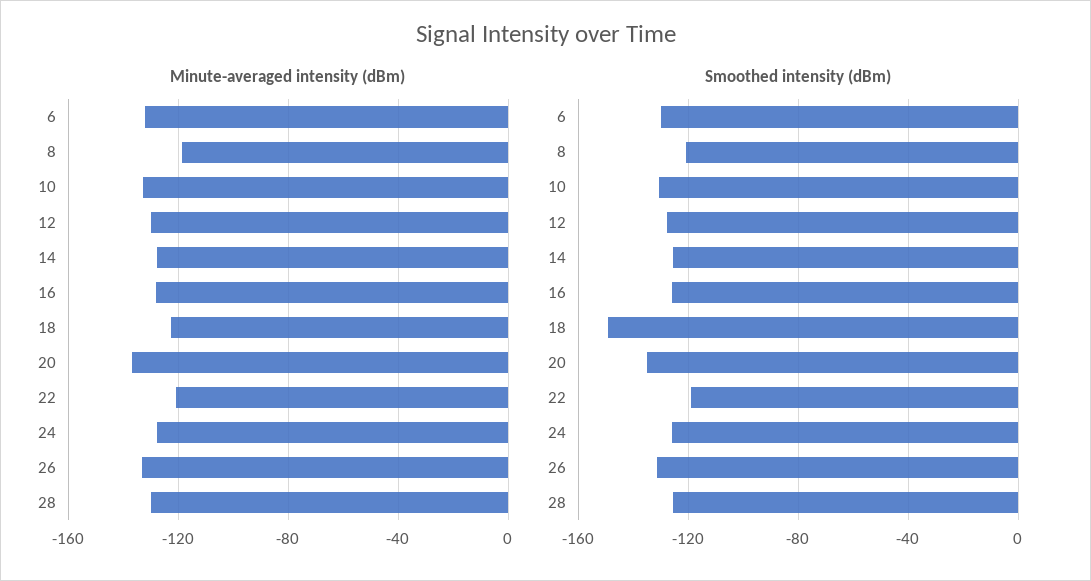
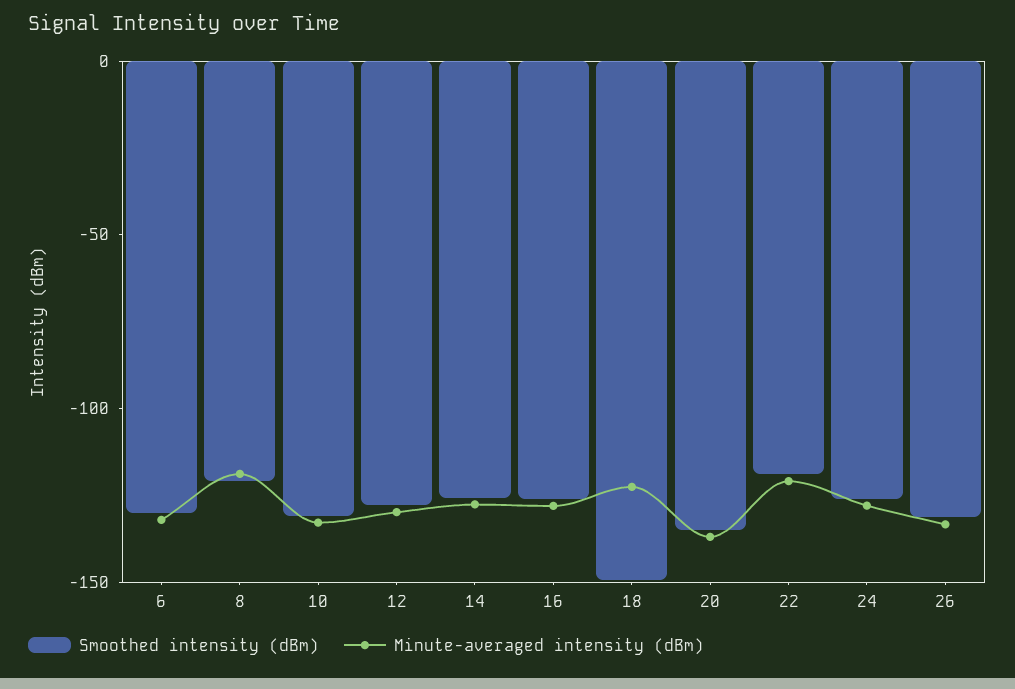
Minute-averaged intensity (dBm), 28: -130 -> none
Smoothed intensity (dBm), 28: -125 -> none

